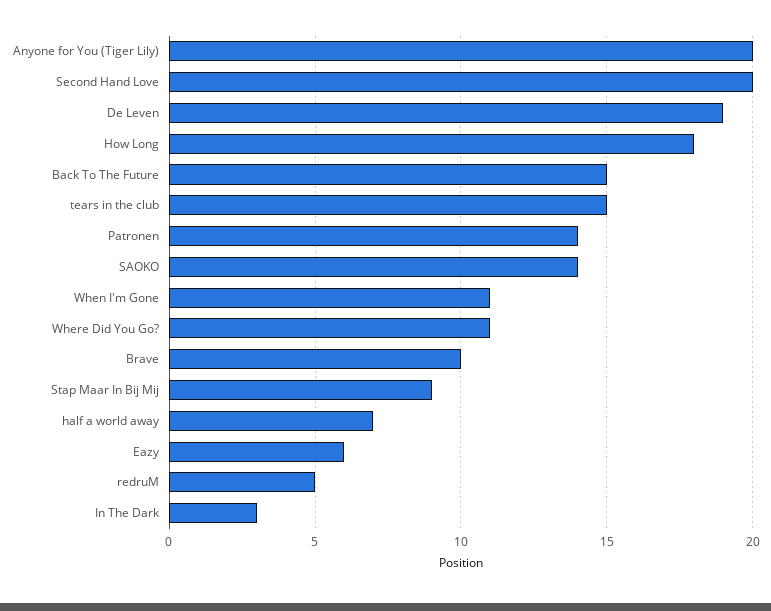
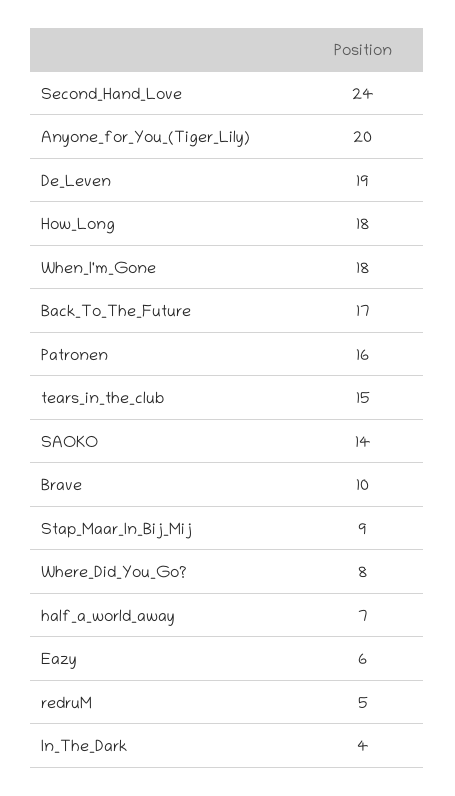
Second Hand Love: 20 -> 24
Back To The Future: 15 -> 17
Patronen: 14 -> 16
When I'm Gone: 11 -> 18
Where Did You Go?: 11 -> 8
In The Dark: 3 -> 4

